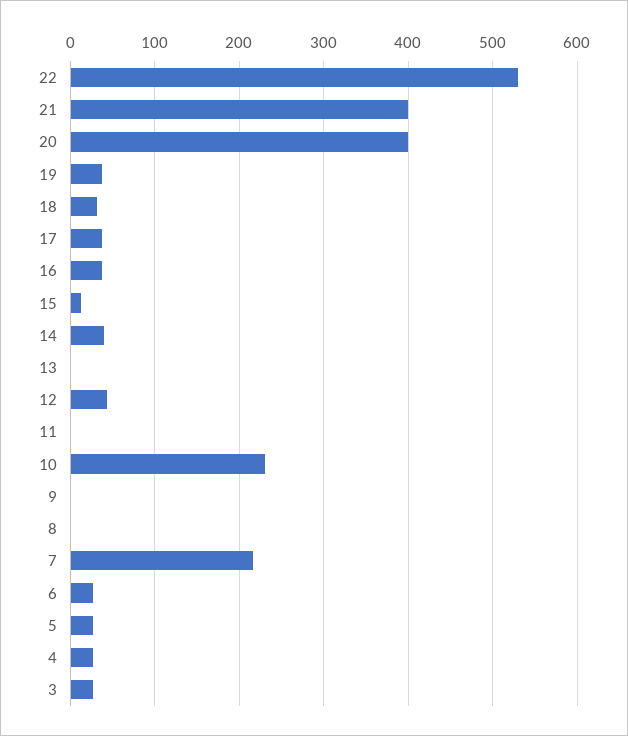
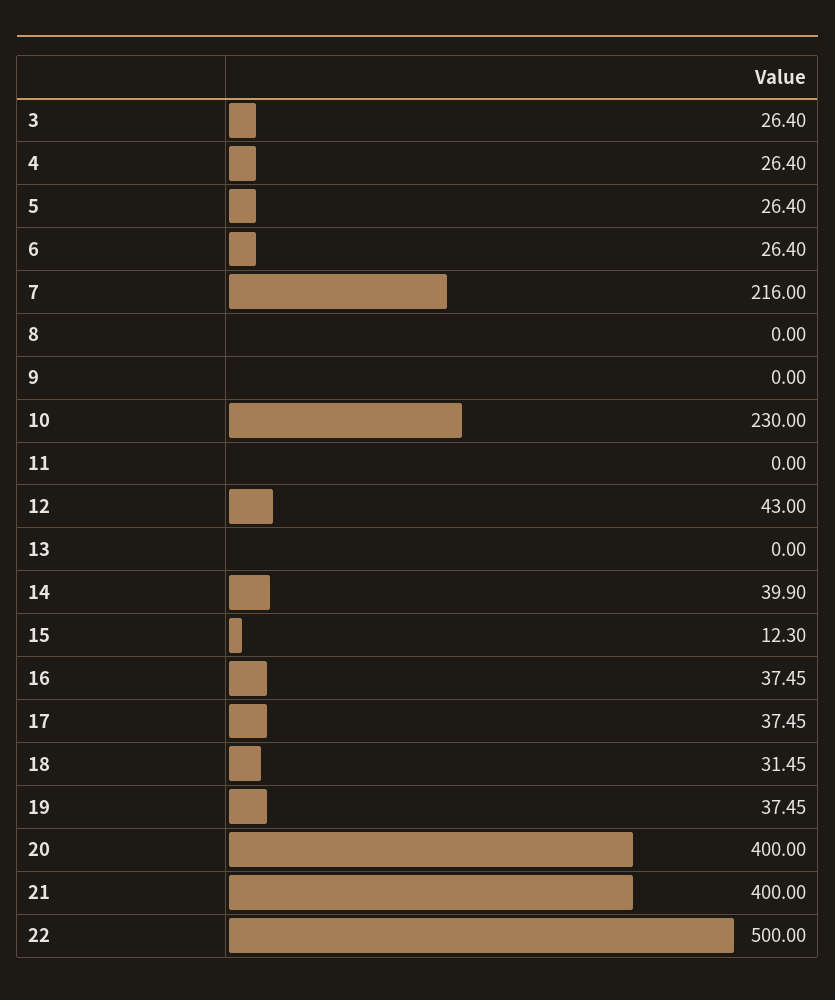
22: 530 -> 500

